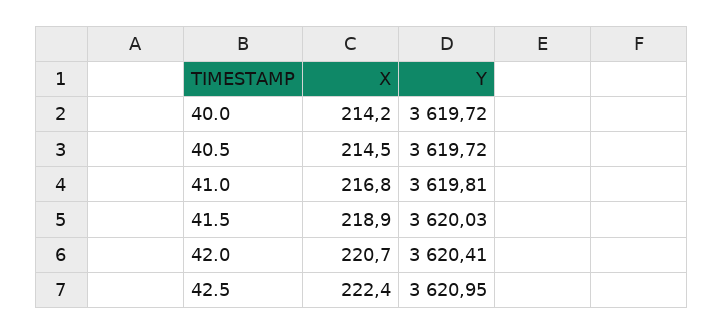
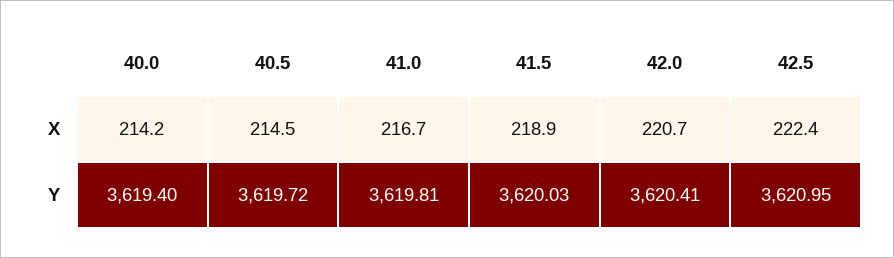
Y, 40.0: 3619.72 -> 3619.4
X, 41.0: 216.8 -> 216.7

